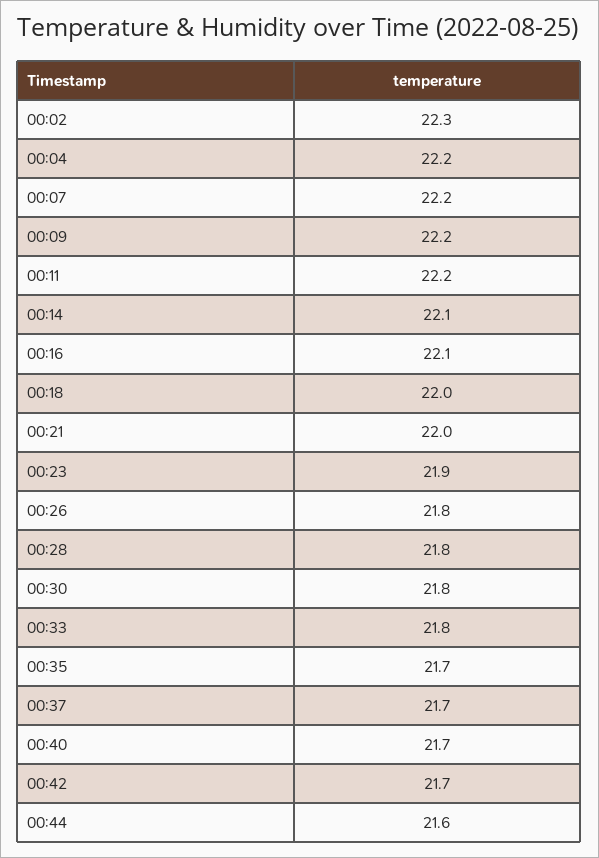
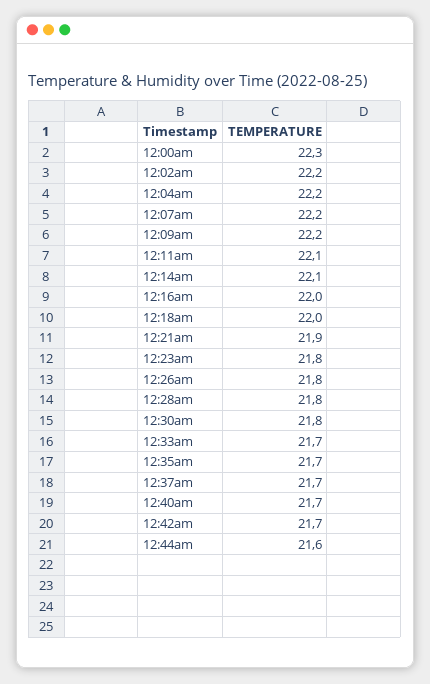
00:02: 22.3 -> 22.2
00:11: 22.2 -> 22.1
00:16: 22.1 -> 22
00:21: 22 -> 21.9
00:23: 21.9 -> 21.8
00:33: 21.8 -> 21.7
12:00am: none -> 22.3

